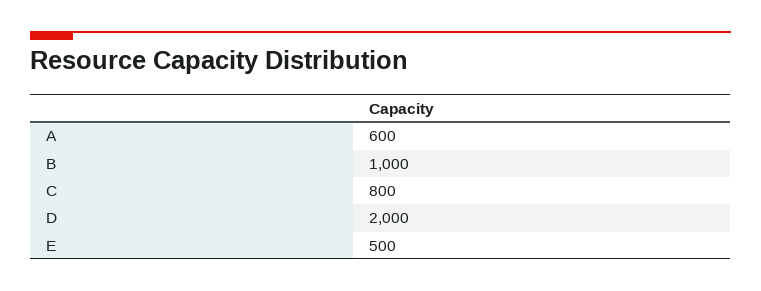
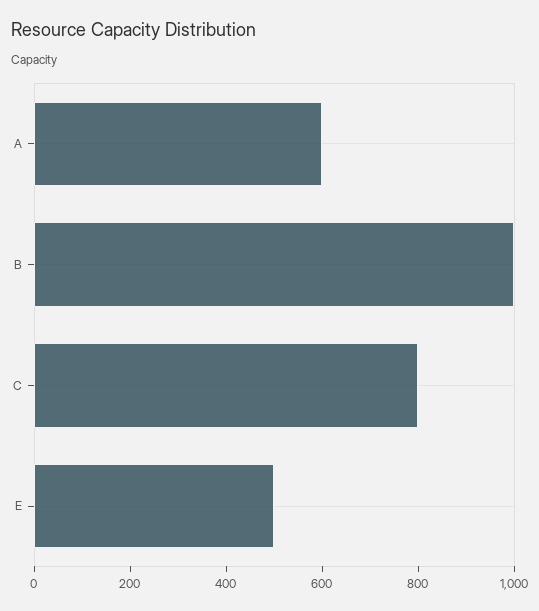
D: 2000 -> none

